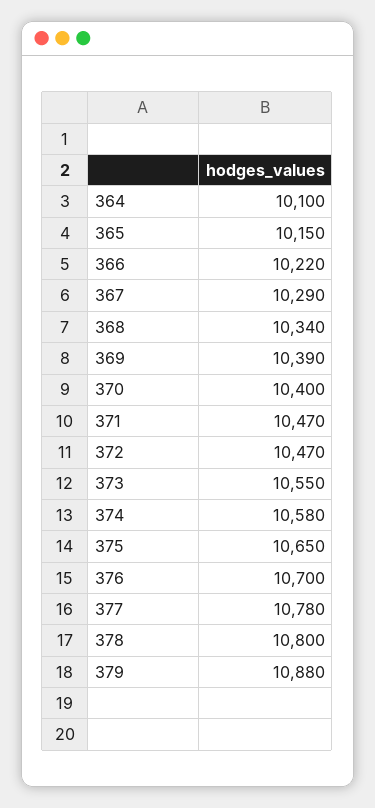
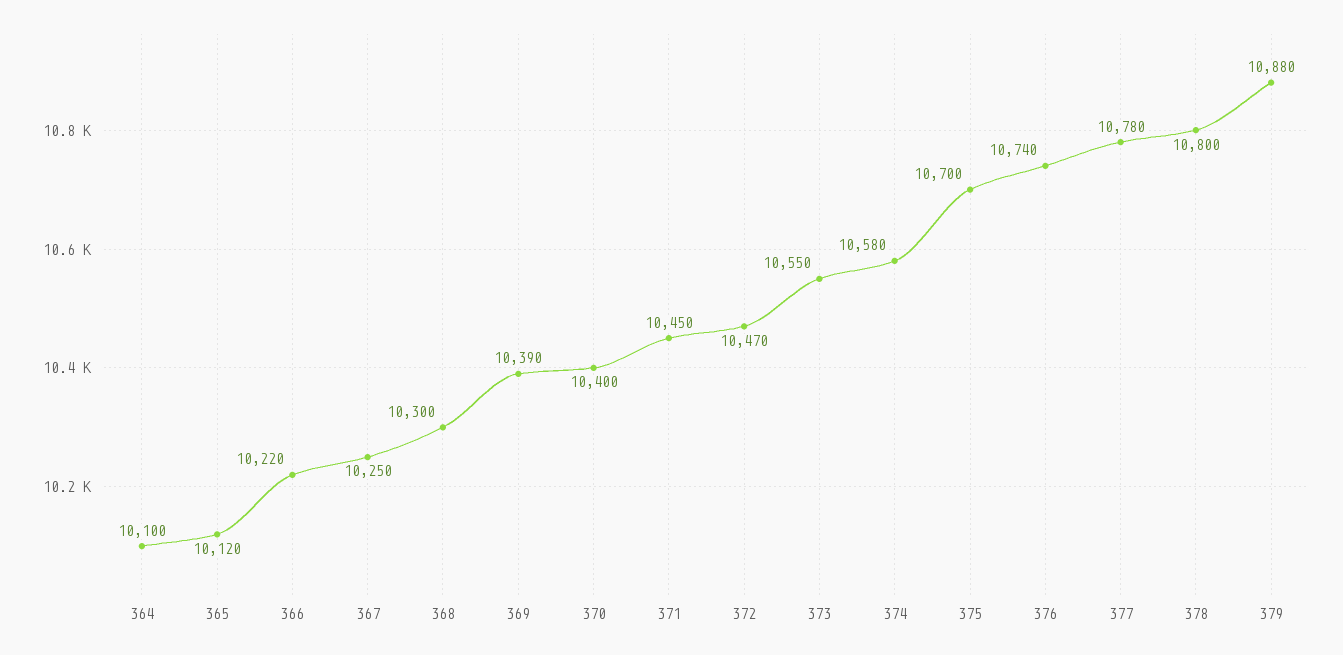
365: 10150 -> 10120
367: 10290 -> 10250
368: 10340 -> 10300
371: 10470 -> 10450
375: 10650 -> 10700
376: 10700 -> 10740

